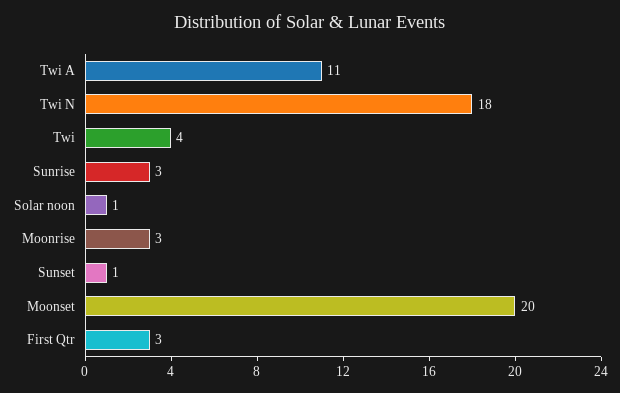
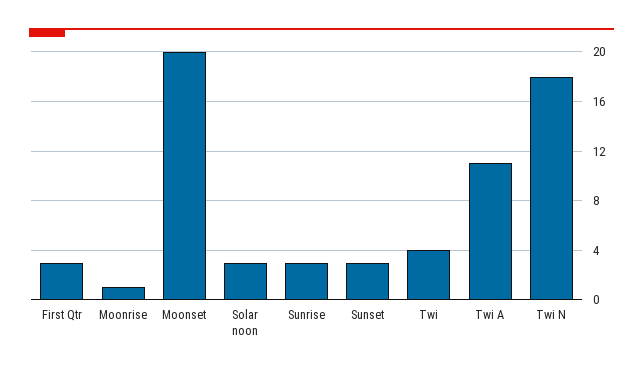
Solar noon: 1 -> 3
Moonrise: 3 -> 1
Sunset: 1 -> 3

